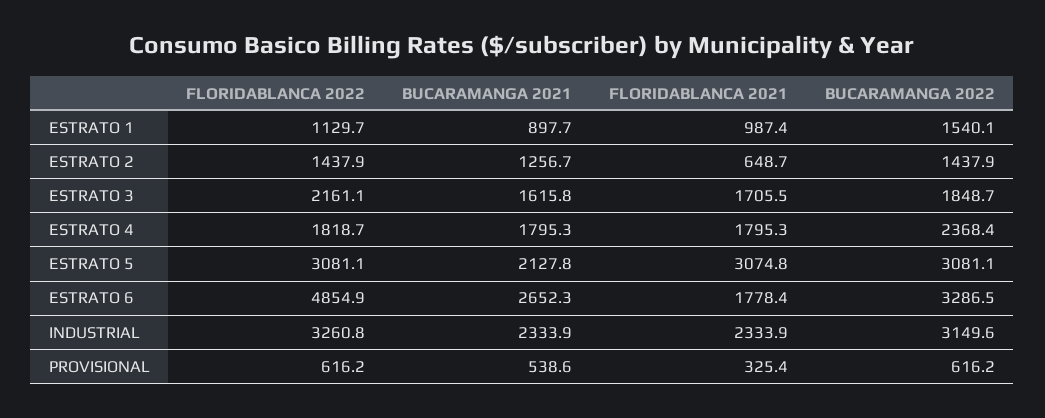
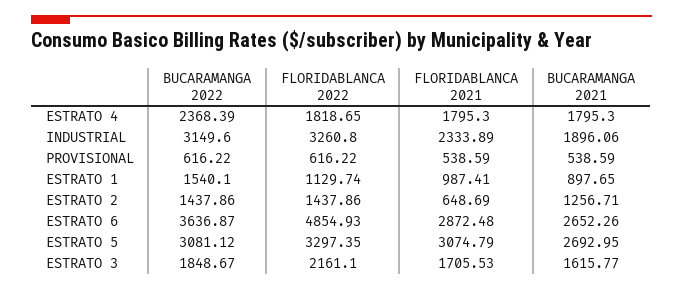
FLORIDABLANCA 2022, ESTRATO 5: 3081.1 -> 3297.35
BUCARAMANGA 2021, ESTRATO 5: 2127.8 -> 2692.95
FLORIDABLANCA 2021, ESTRATO 6: 1778.4 -> 2872.48
BUCARAMANGA 2022, ESTRATO 6: 3286.5 -> 3636.87
BUCARAMANGA 2021, INDUSTRIAL: 2333.9 -> 1896.06
FLORIDABLANCA 2021, PROVISIONAL: 325.4 -> 538.59

